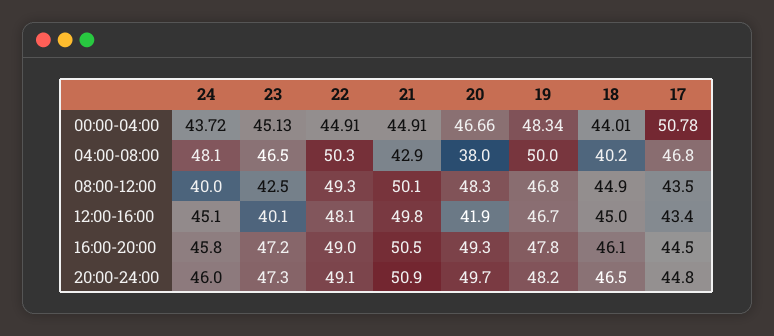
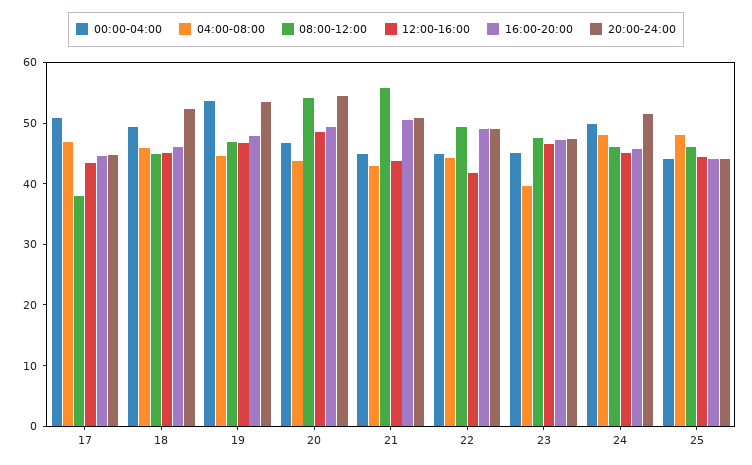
00:00-04:00, 24: 43.72 -> 50
00:00-04:00, 19: 48.34 -> 54
00:00-04:00, 18: 44.01 -> 50
04:00-08:00, 23: 46.5 -> 40
04:00-08:00, 22: 50.3 -> 44
04:00-08:00, 20: 38 -> 44
04:00-08:00, 19: 50 -> 44
04:00-08:00, 18: 40.2 -> 46
08:00-12:00, 24: 40 -> 46
08:00-12:00, 23: 42.5 -> 48
08:00-12:00, 21: 50.1 -> 56
08:00-12:00, 20: 48.3 -> 54
08:00-12:00, 17: 43.5 -> 38
12:00-16:00, 23: 40.1 -> 46
12:00-16:00, 22: 48.1 -> 42
12:00-16:00, 21: 49.8 -> 44
12:00-16:00, 20: 41.9 -> 48
20:00-24:00, 24: 46 -> 52
20:00-24:00, 20: 49.7 -> 54
20:00-24:00, 19: 48.2 -> 54
20:00-24:00, 18: 46.5 -> 52
00:00-04:00, 25: none -> 44
04:00-08:00, 25: none -> 48
08:00-12:00, 25: none -> 46
12:00-16:00, 25: none -> 44
16:00-20:00, 25: none -> 44
20:00-24:00, 25: none -> 44

